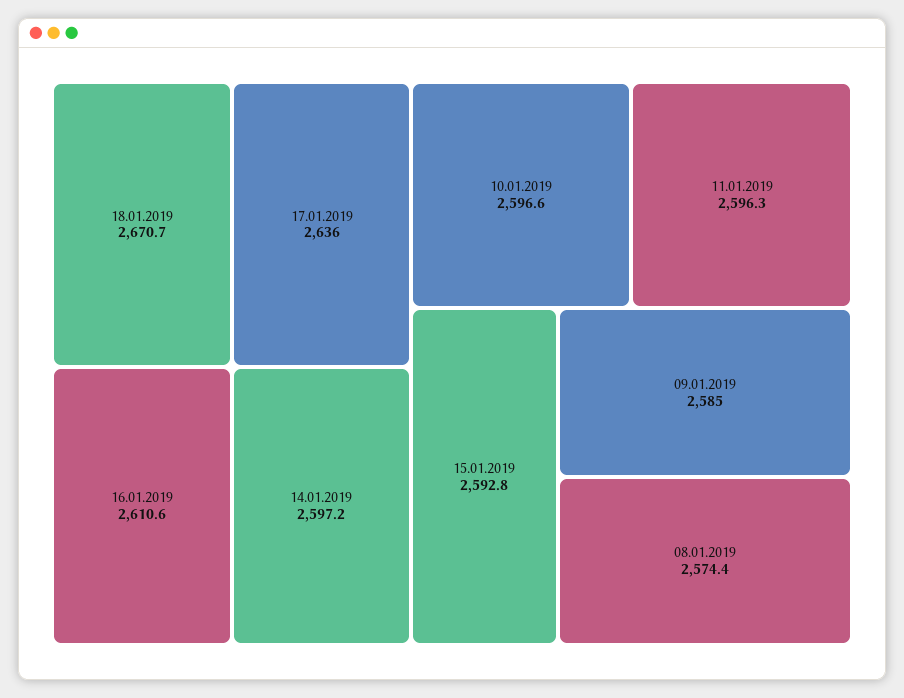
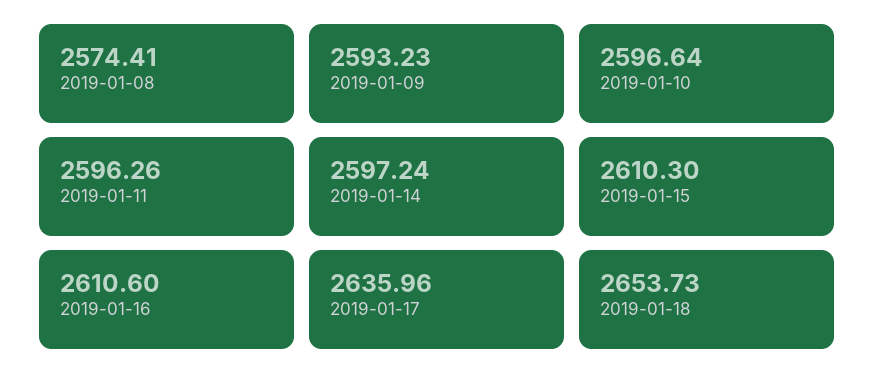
18.01.2019: 2670.7 -> 2653.73
15.01.2019: 2592.8 -> 2610.3
09.01.2019: 2585 -> 2593.23

